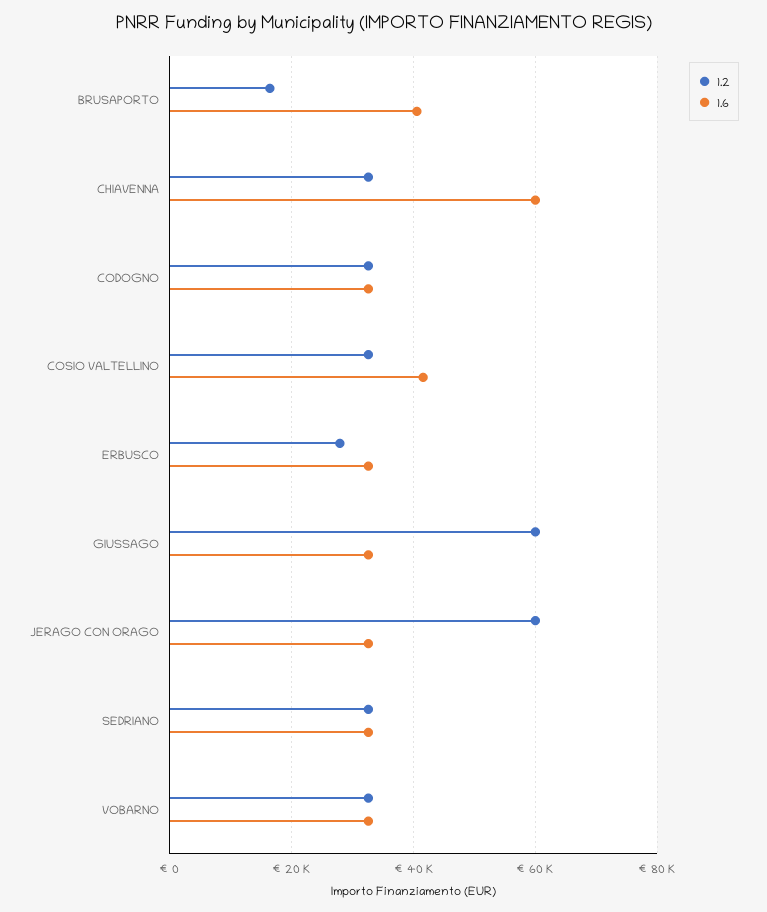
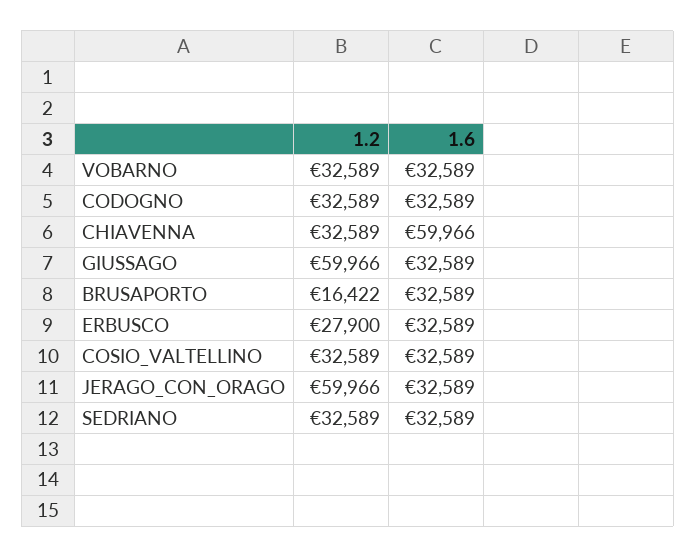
1.6, BRUSAPORTO: 40000 -> 32589
1.6, COSIO VALTELLINO: 42000 -> 32589

